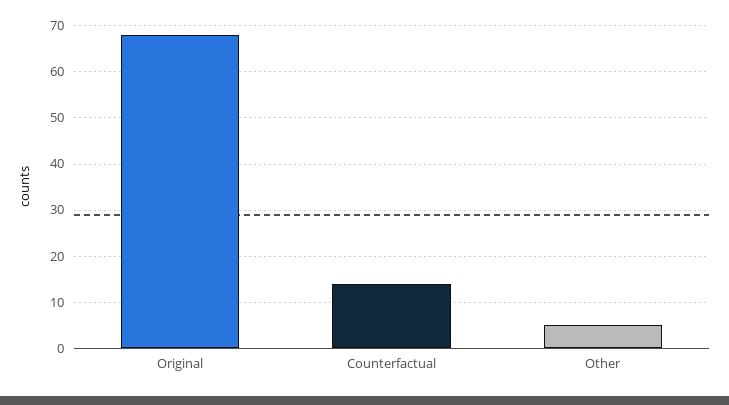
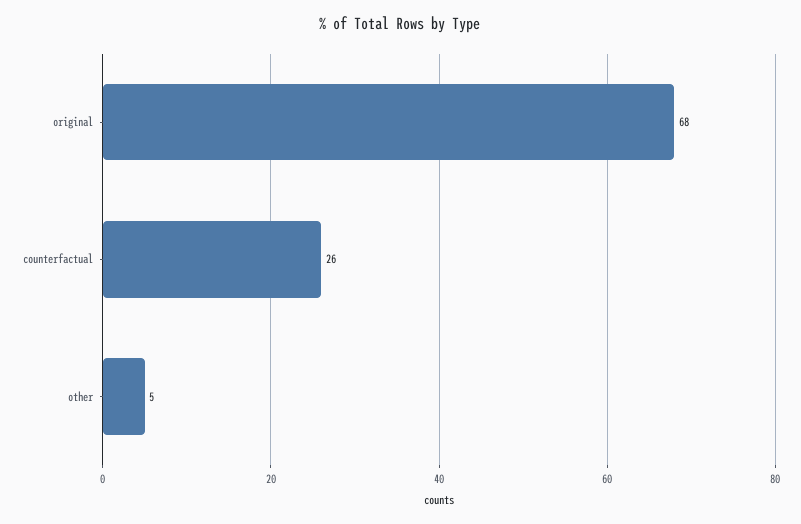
Counterfactual: 15 -> 26

